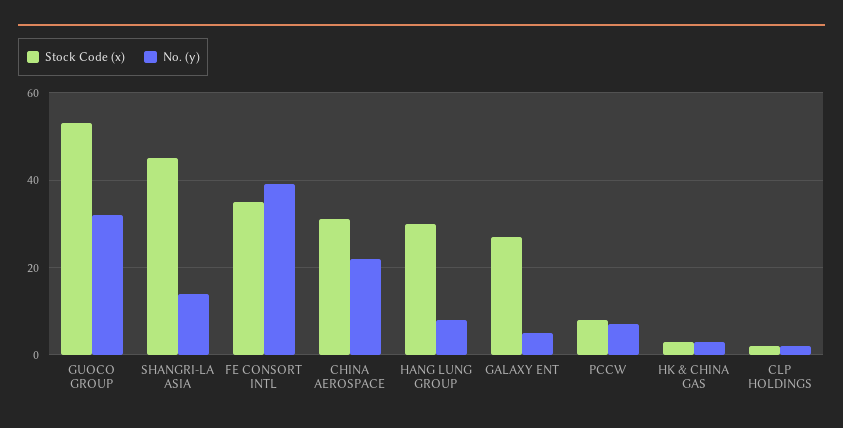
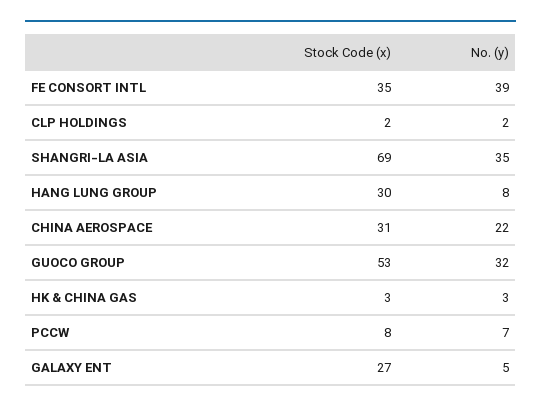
Stock Code (x), SHANGRI-LA ASIA: 45 -> 69
No. (y), SHANGRI-LA ASIA: 15 -> 35

